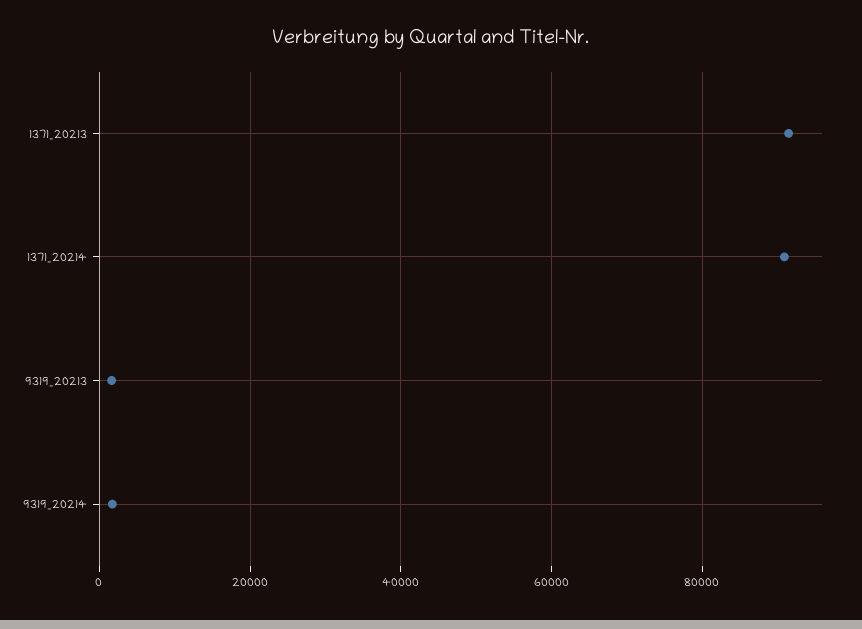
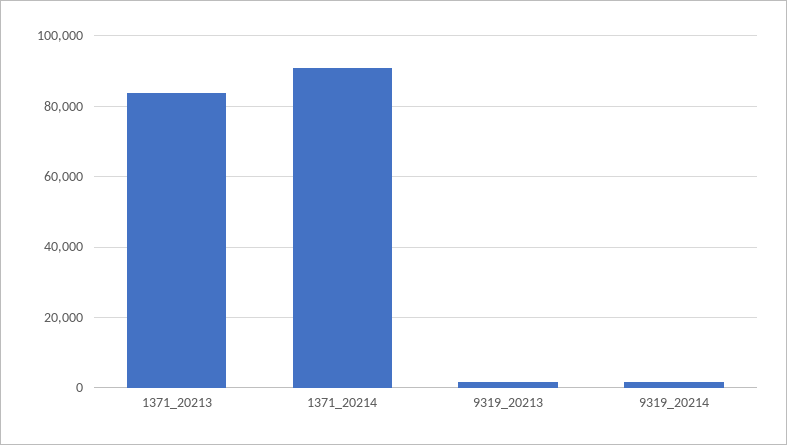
1371_20213: 92000 -> 84000

